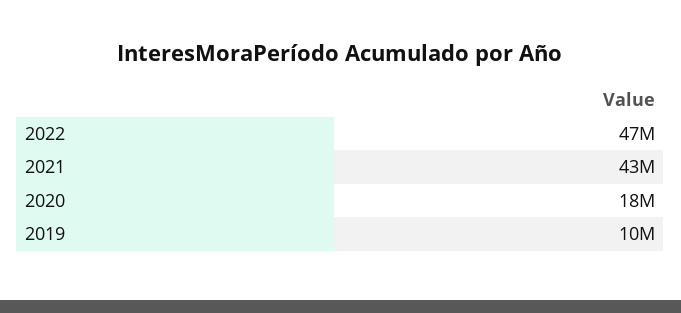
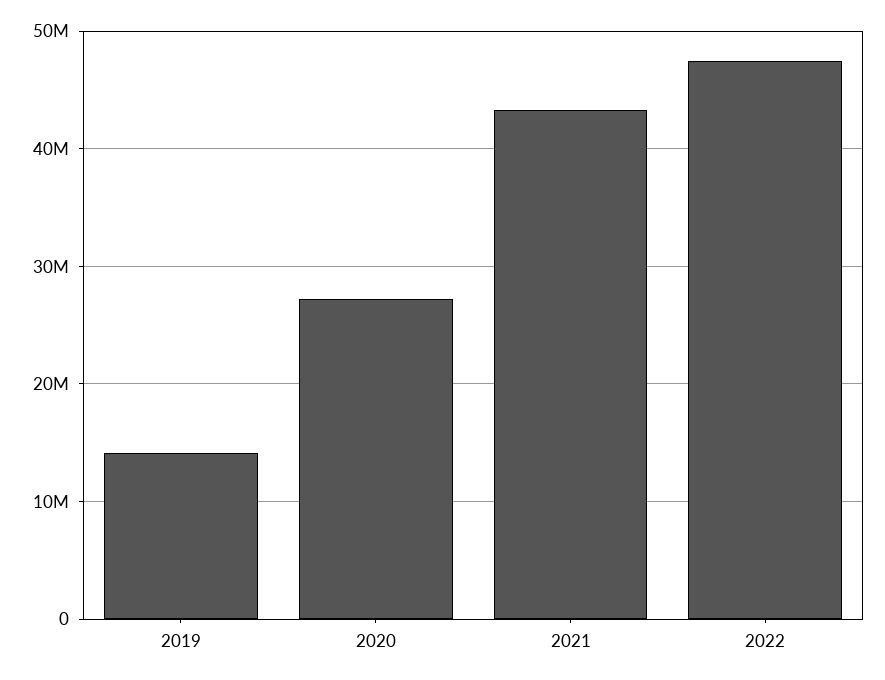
2020: 18000000 -> 27000000
2019: 10000000 -> 14000000

